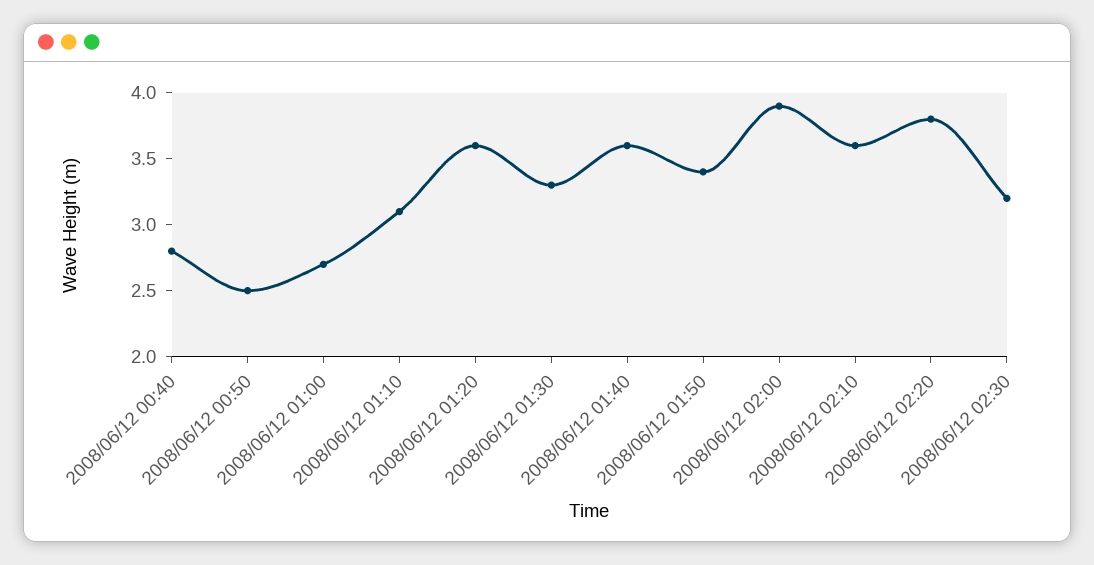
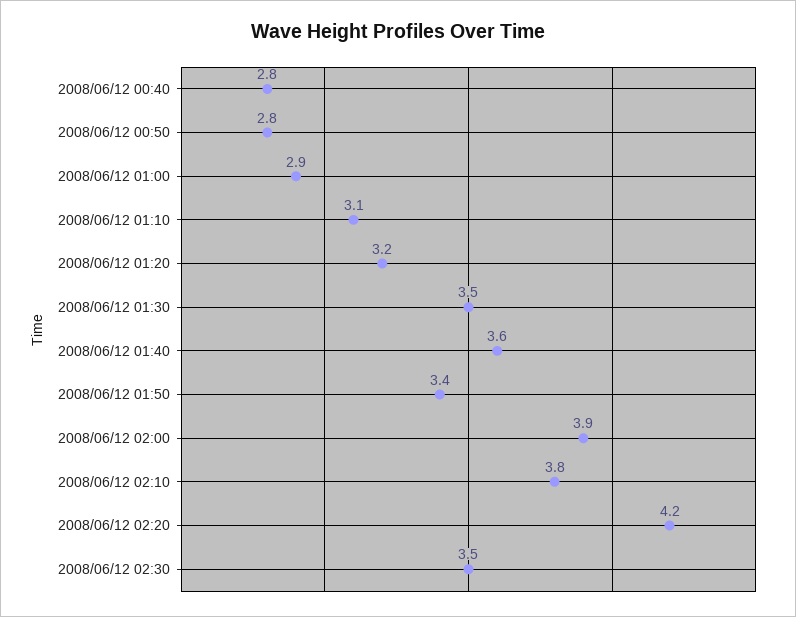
2008/06/12 00:50: 2.5 -> 2.8
2008/06/12 01:00: 2.7 -> 2.9
2008/06/12 01:20: 3.6 -> 3.2
2008/06/12 01:30: 3.3 -> 3.5
2008/06/12 02:10: 3.6 -> 3.8
2008/06/12 02:20: 3.8 -> 4.2
2008/06/12 02:30: 3.2 -> 3.5

